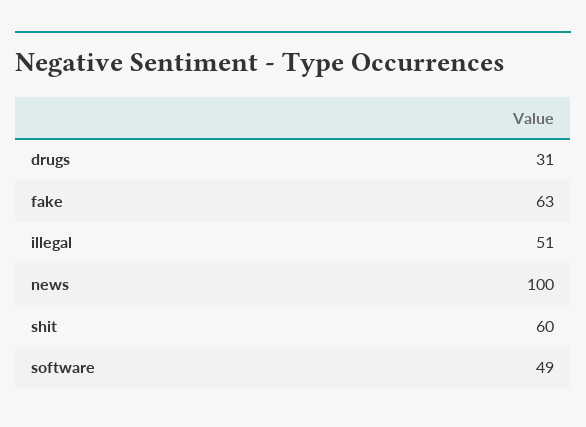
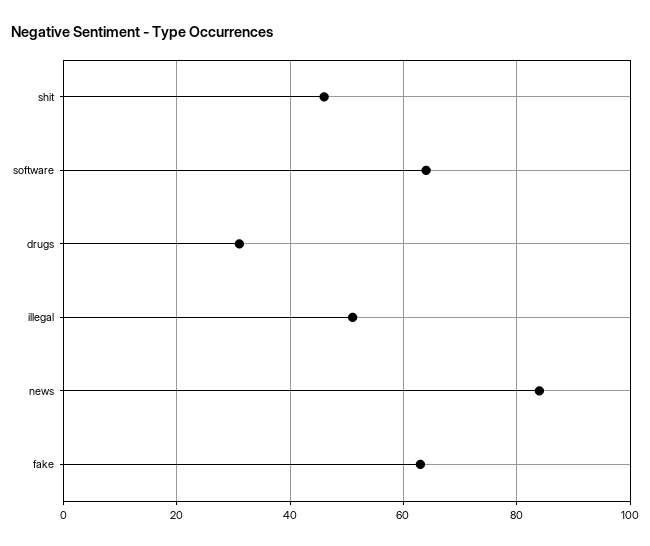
news: 100 -> 85
shit: 60 -> 45
software: 49 -> 65

